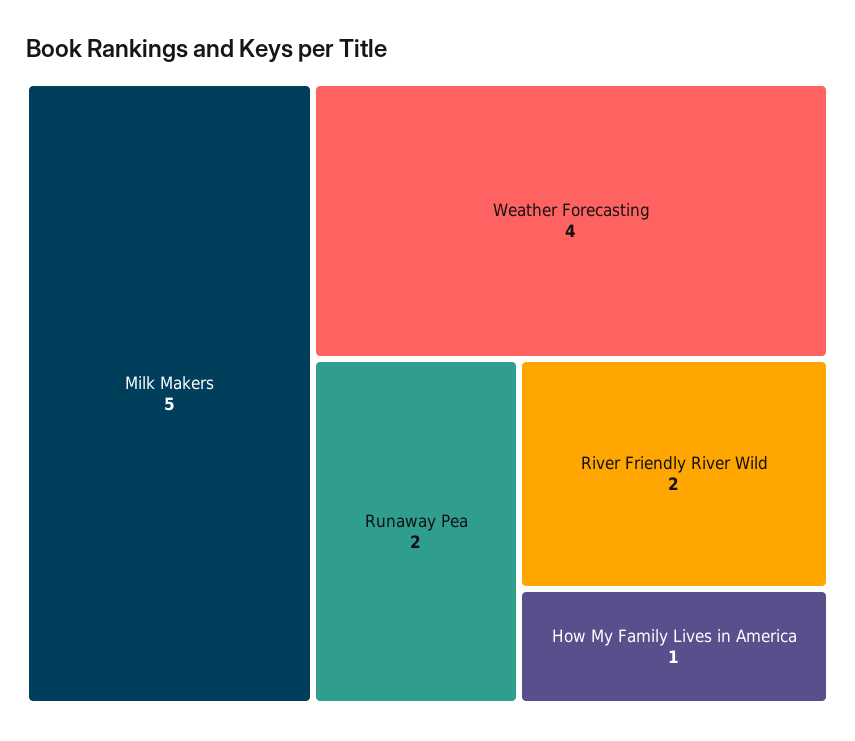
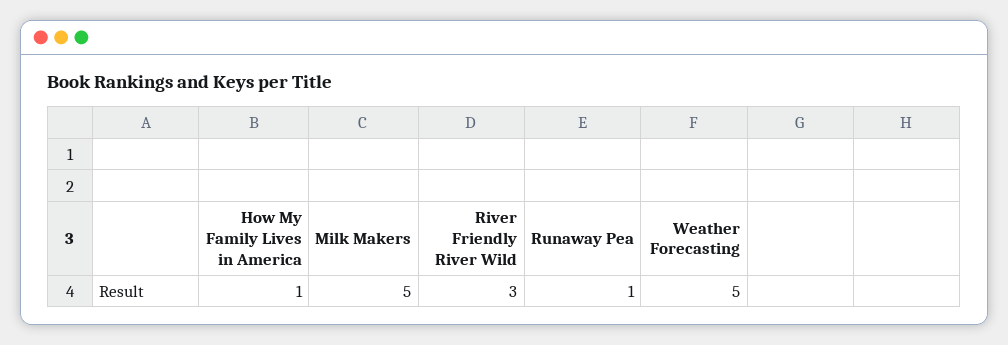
Weather Forecasting: 4 -> 5
Runaway Pea: 2 -> 1
River Friendly River Wild: 2 -> 3

